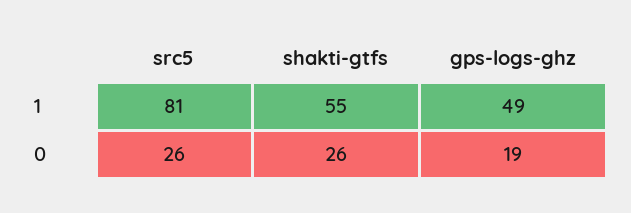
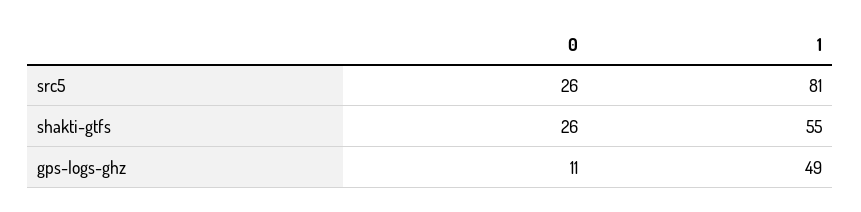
gps-logs-ghz, 0: 19 -> 11

